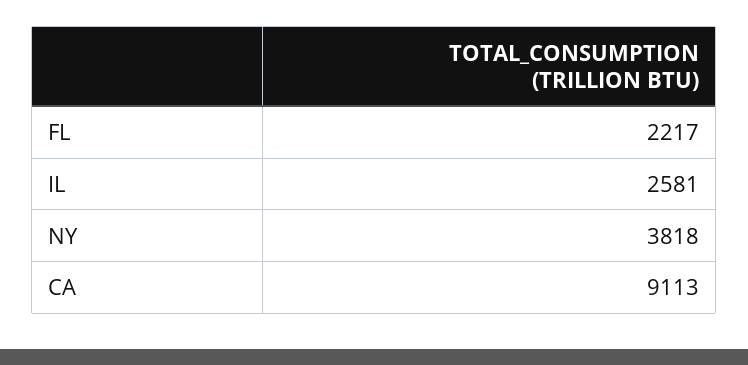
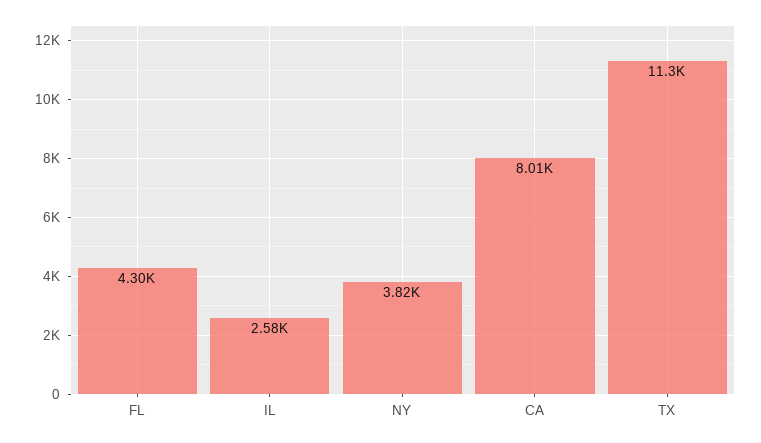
FL: 2217 -> 4300
CA: 9113 -> 8010
TX: none -> 11300

